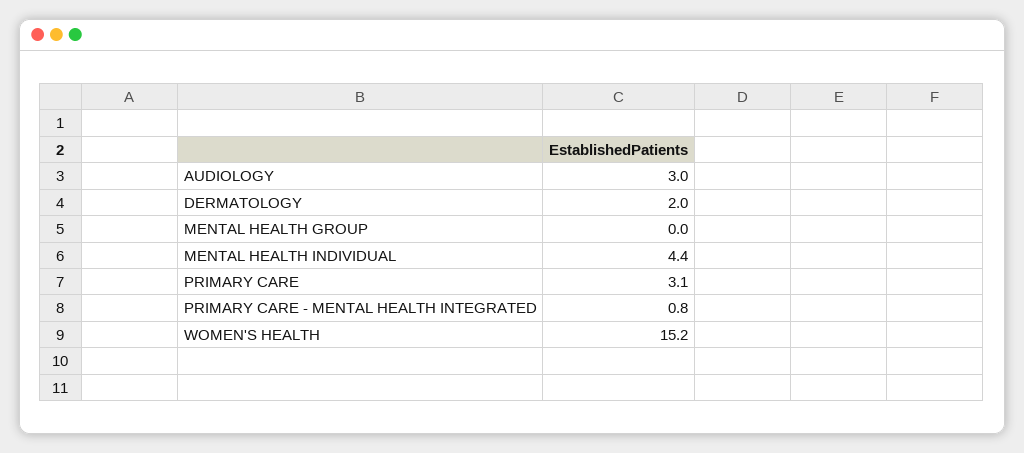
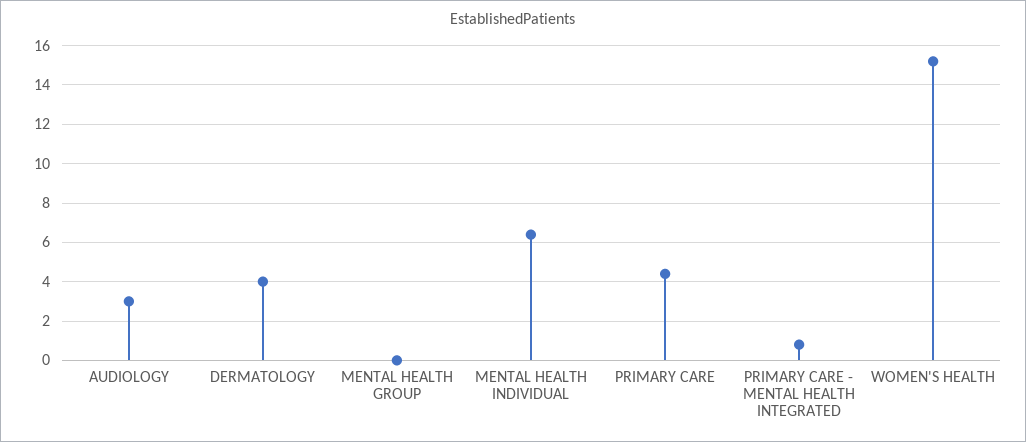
DERMATOLOGY: 2 -> 4
MENTAL HEALTH INDIVIDUAL: 4.4 -> 6.5
PRIMARY CARE: 3.1 -> 4.5

